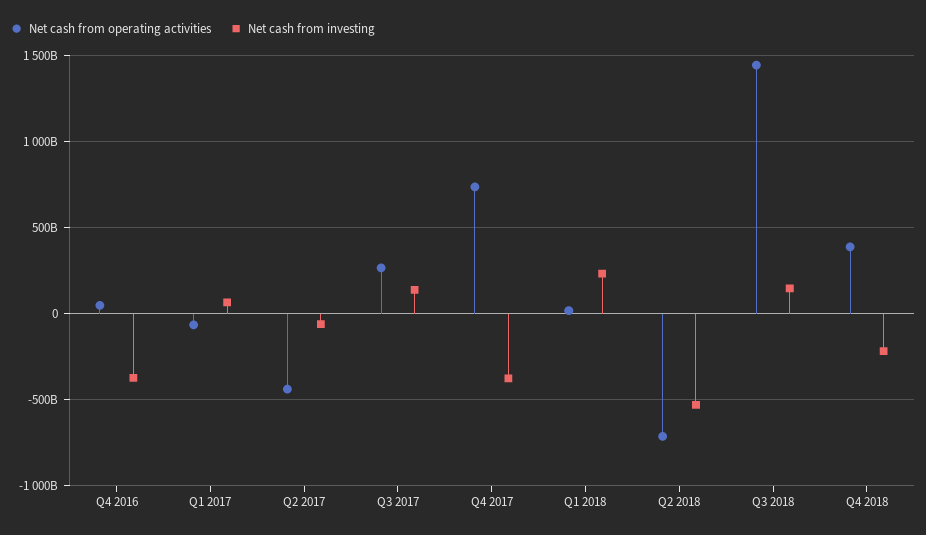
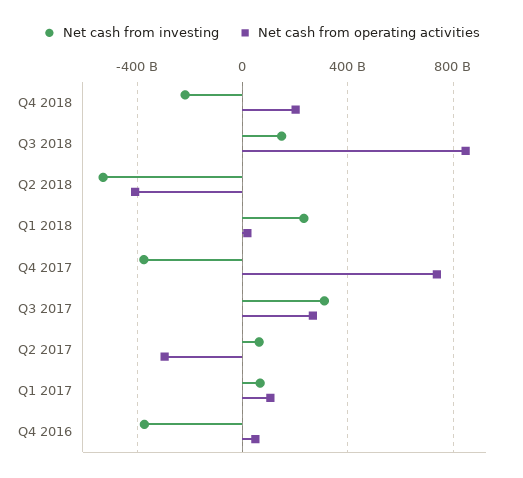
Net cash from operating activities, Q1 2017: -50000000000 -> 100000000000
Net cash from operating activities, Q2 2017: -450000000000 -> -300000000000
Net cash from investing, Q2 2017: -50000000000 -> 50000000000
Net cash from investing, Q3 2017: 150000000000 -> 300000000000
Net cash from operating activities, Q2 2018: -700000000000 -> -400000000000
Net cash from operating activities, Q3 2018: 1450000000000 -> 850000000000
Net cash from operating activities, Q4 2018: 400000000000 -> 200000000000

